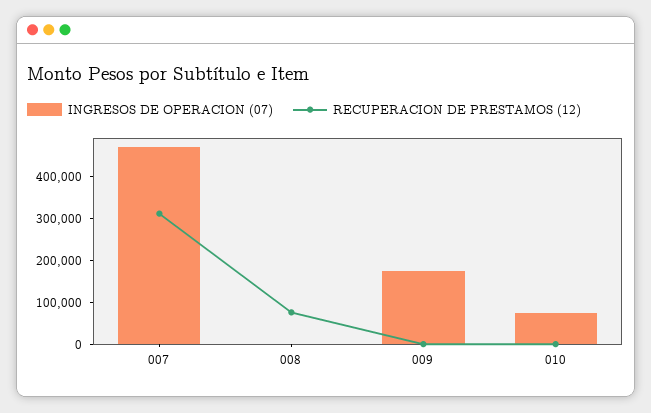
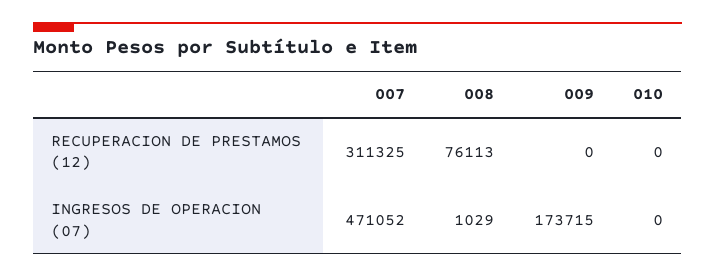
INGRESOS DE OPERACION (07), 010: 80000 -> 0

